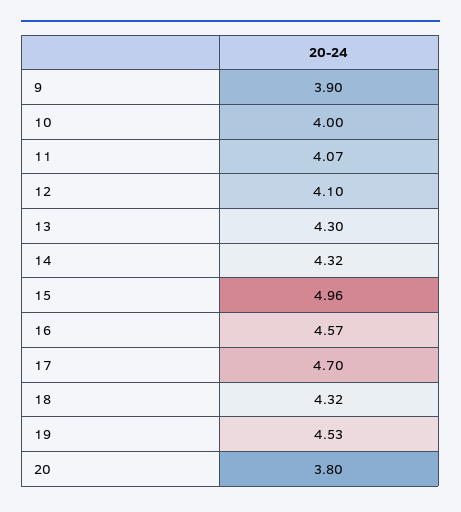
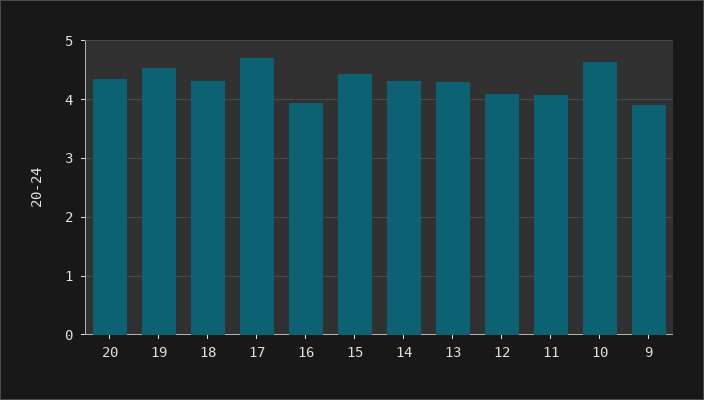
10: 4 -> 4.6
15: 4.96 -> 4.4
16: 4.57 -> 4
20: 3.8 -> 4.4

